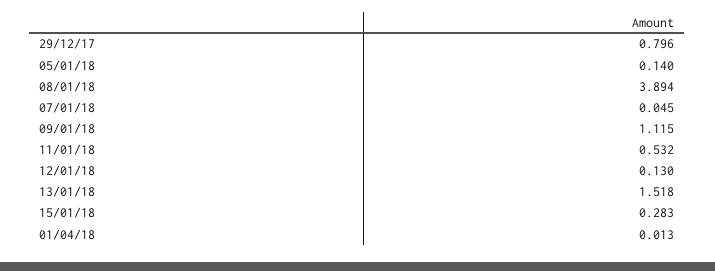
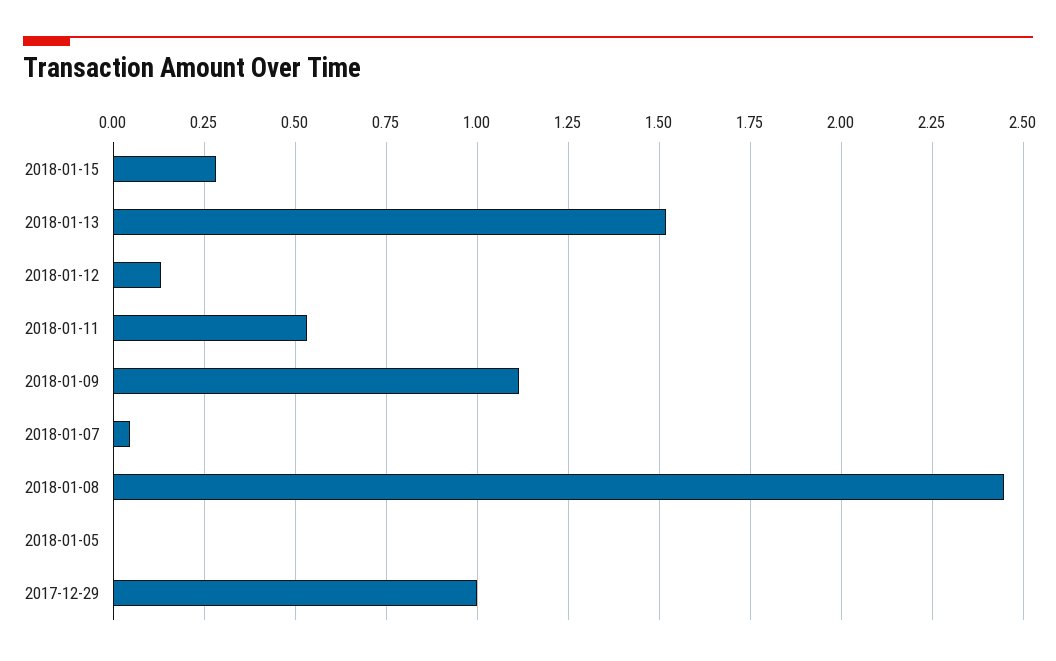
29/12/17: 0.796 -> 1
05/01/18: 0.14 -> 0
08/01/18: 3.894 -> 2.45
01/04/18: 0.013 -> none

